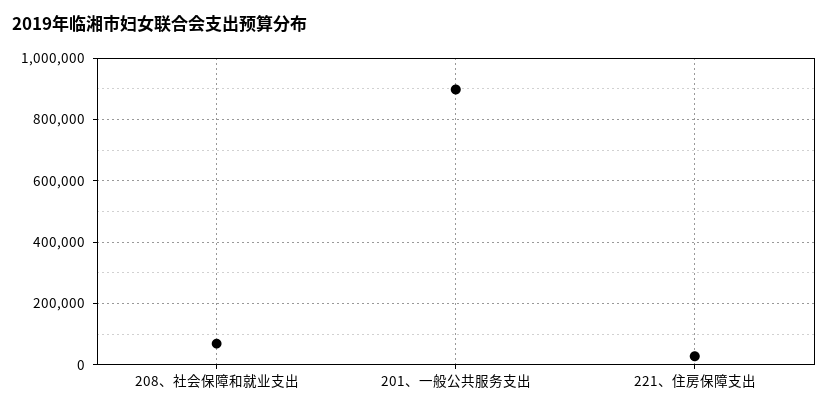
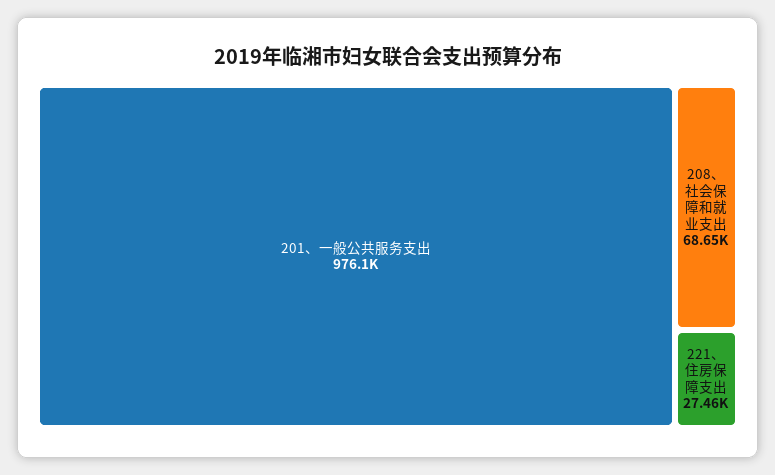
201、一般公共服务支出: 900000 -> 976100

